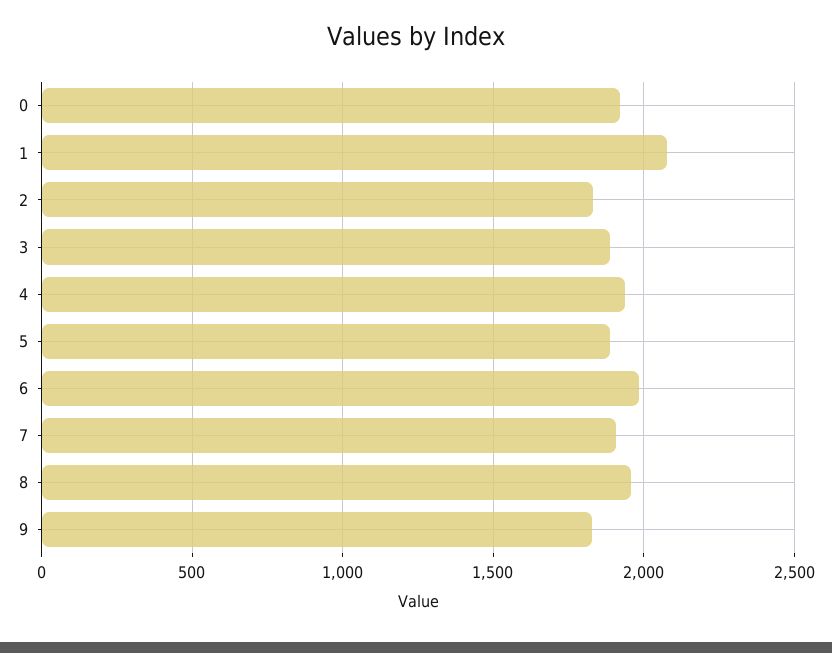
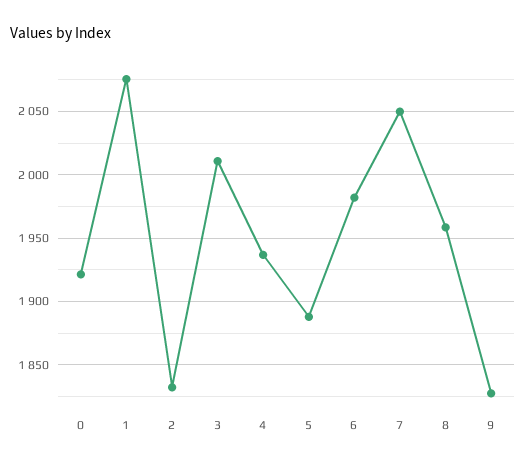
3: 1900 -> 2010
7: 1900 -> 2050

